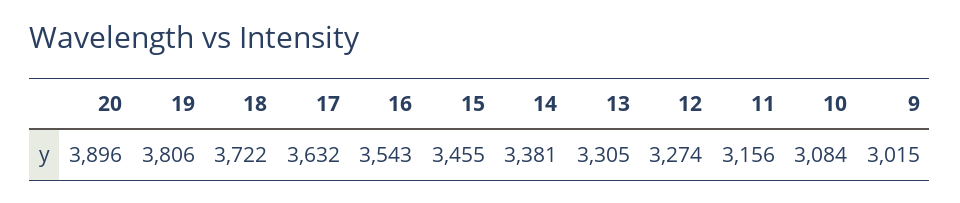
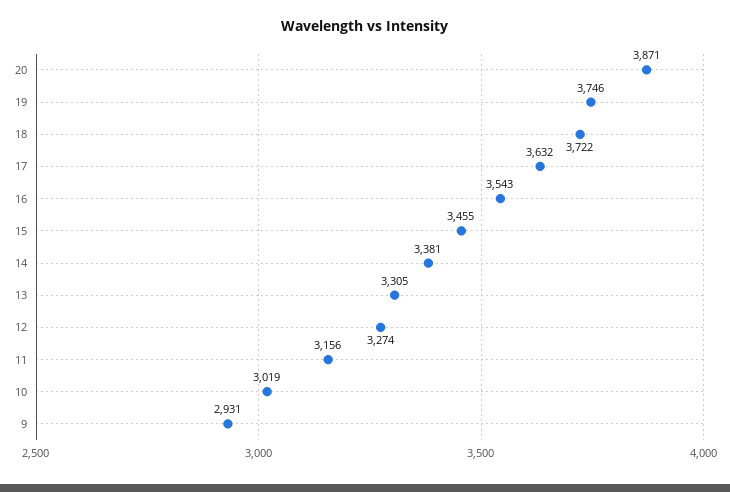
20: 3896 -> 3871
19: 3806 -> 3746
10: 3084 -> 3019
9: 3015 -> 2931

